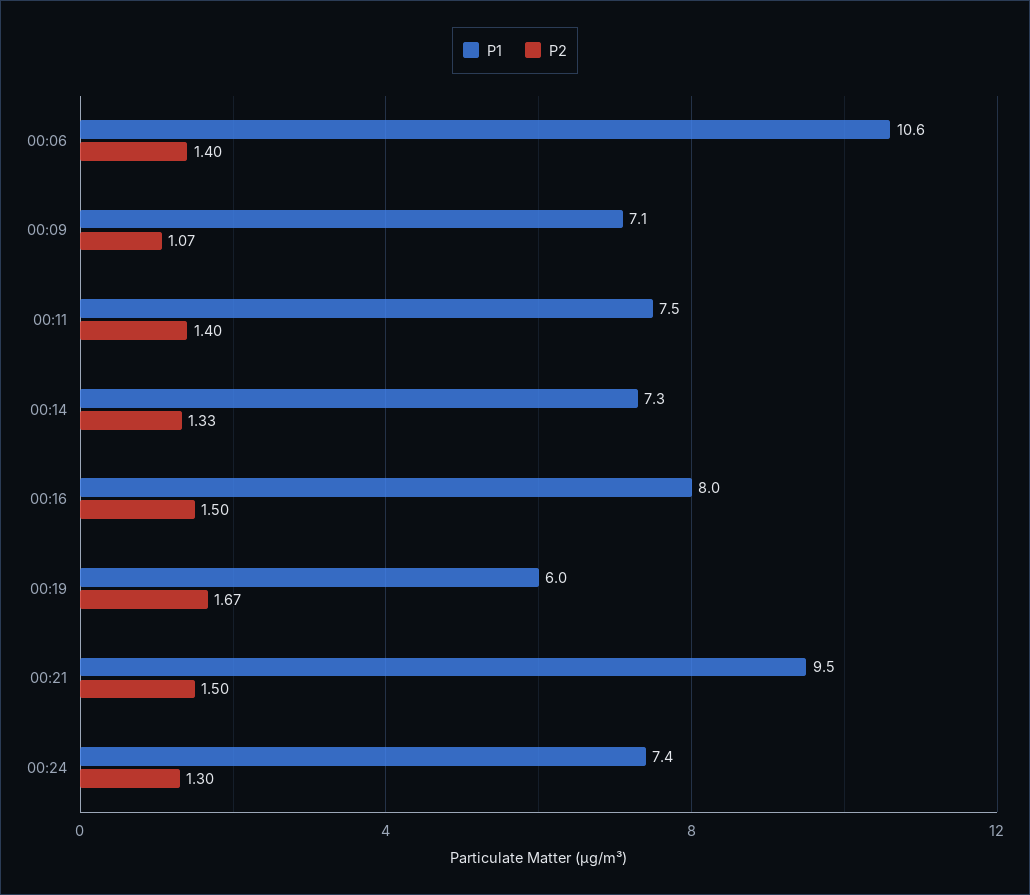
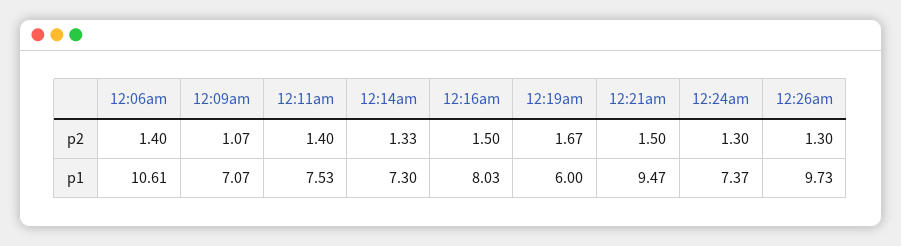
P2, 12:26am: none -> 1.3
P1, 12:26am: none -> 9.73

